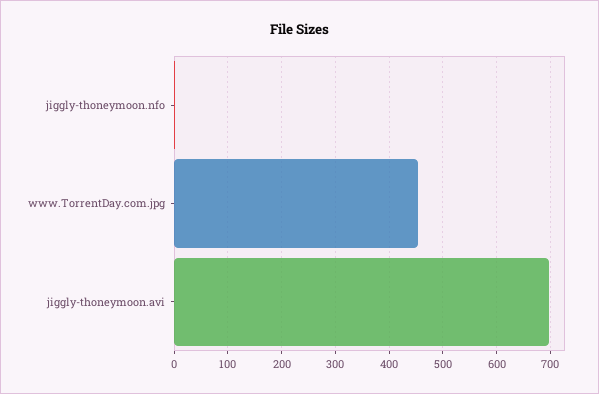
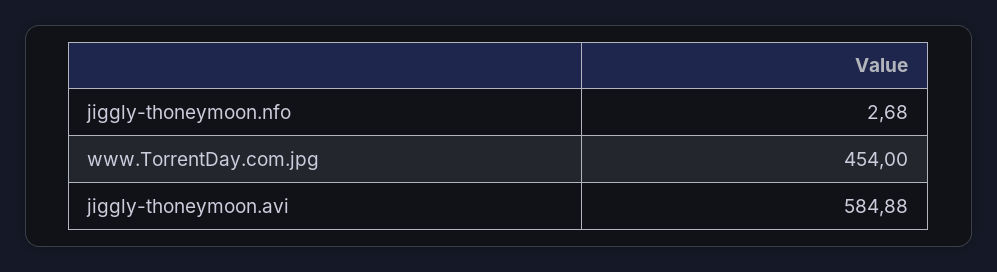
jiggly-thoneymoon.avi: 700 -> 584.88

